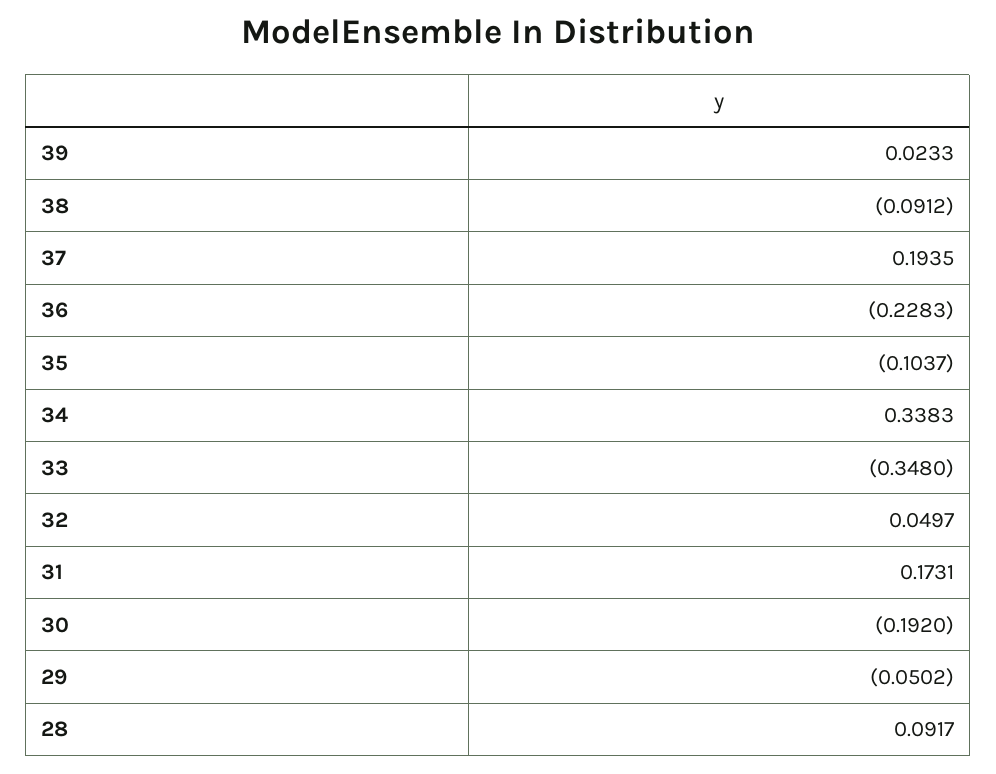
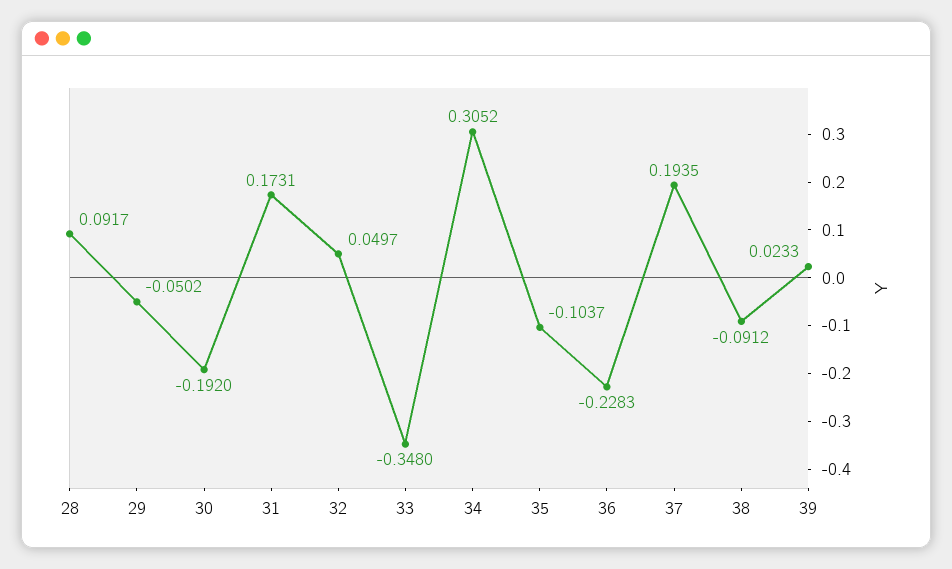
34: 0.3383 -> 0.3052

